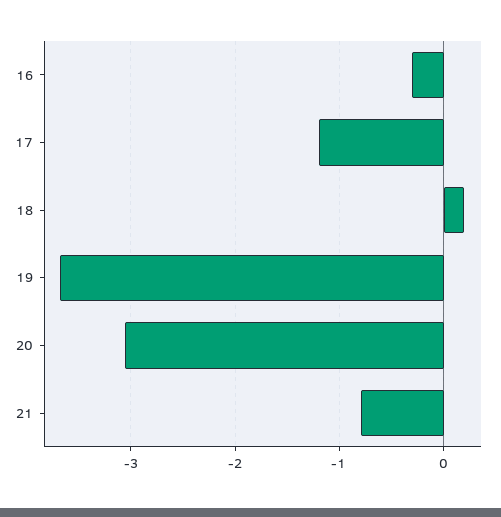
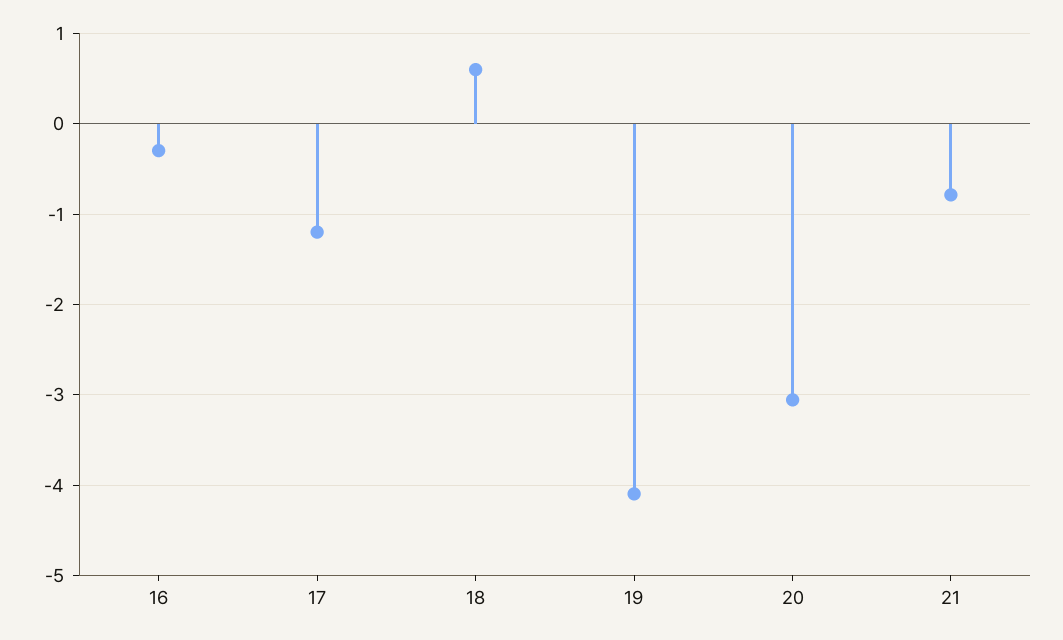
18: 0.2 -> 0.6
19: -3.7 -> -4.1

